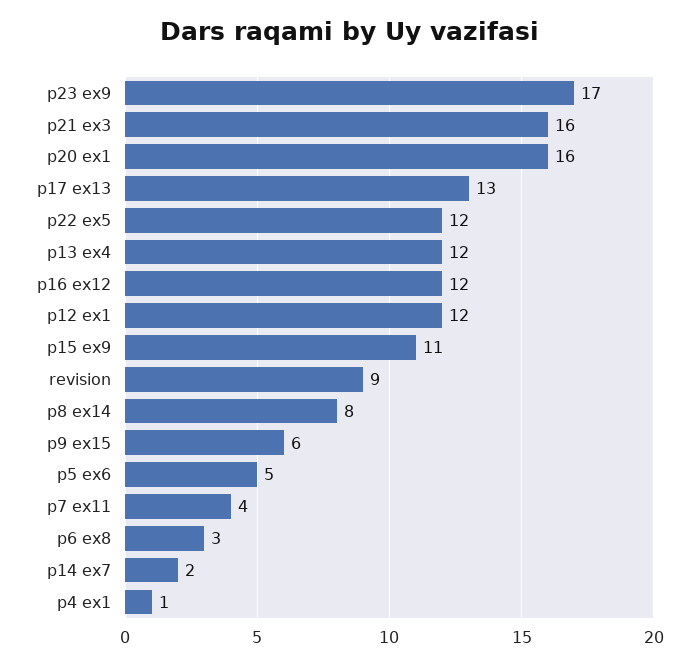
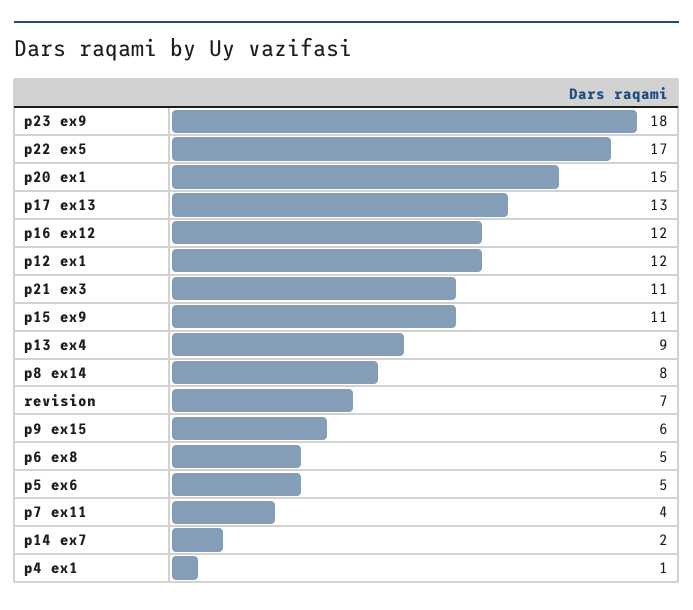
p23 ex9: 17 -> 18
p21 ex3: 16 -> 11
p20 ex1: 16 -> 15
p22 ex5: 12 -> 17
p13 ex4: 12 -> 9
revision: 9 -> 7
p6 ex8: 3 -> 5

